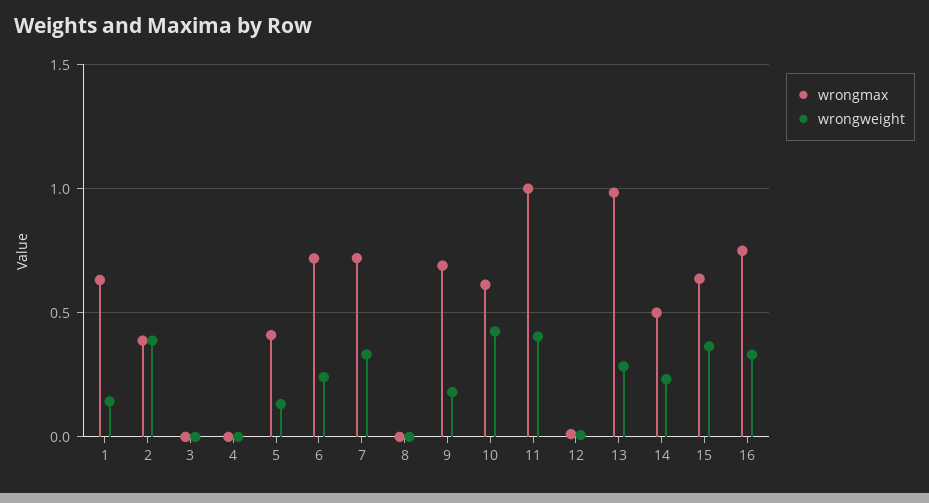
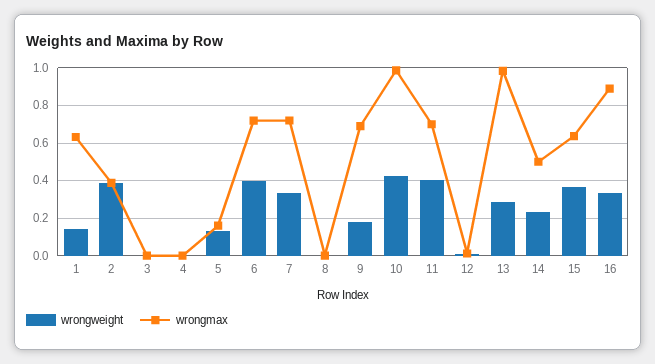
wrongmax, 5: 0.4 -> 0.15
wrongweight, 6: 0.25 -> 0.4
wrongmax, 10: 0.6 -> 1
wrongmax, 11: 1 -> 0.7
wrongmax, 16: 0.75 -> 0.9

